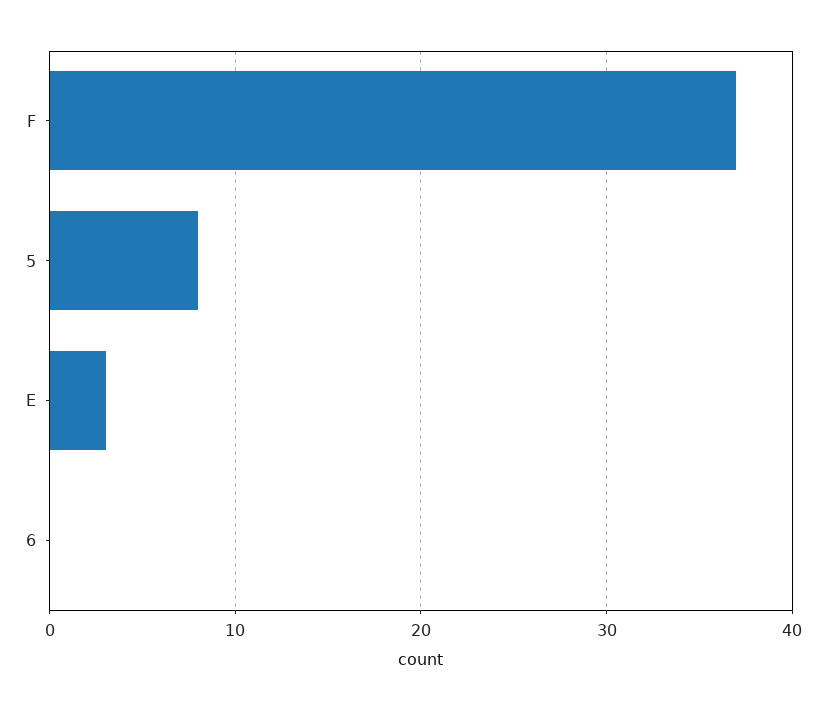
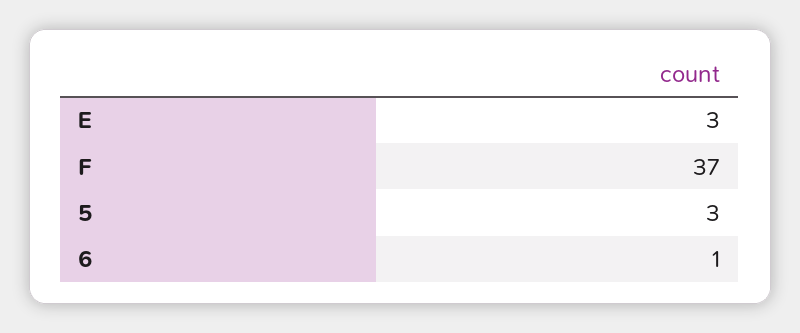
5: 8 -> 3
6: 0 -> 1

